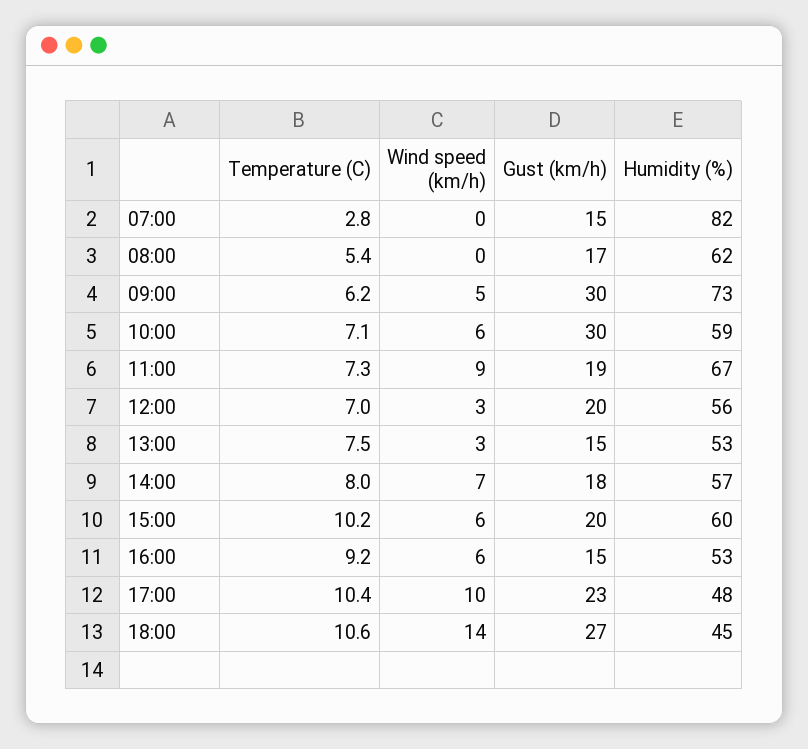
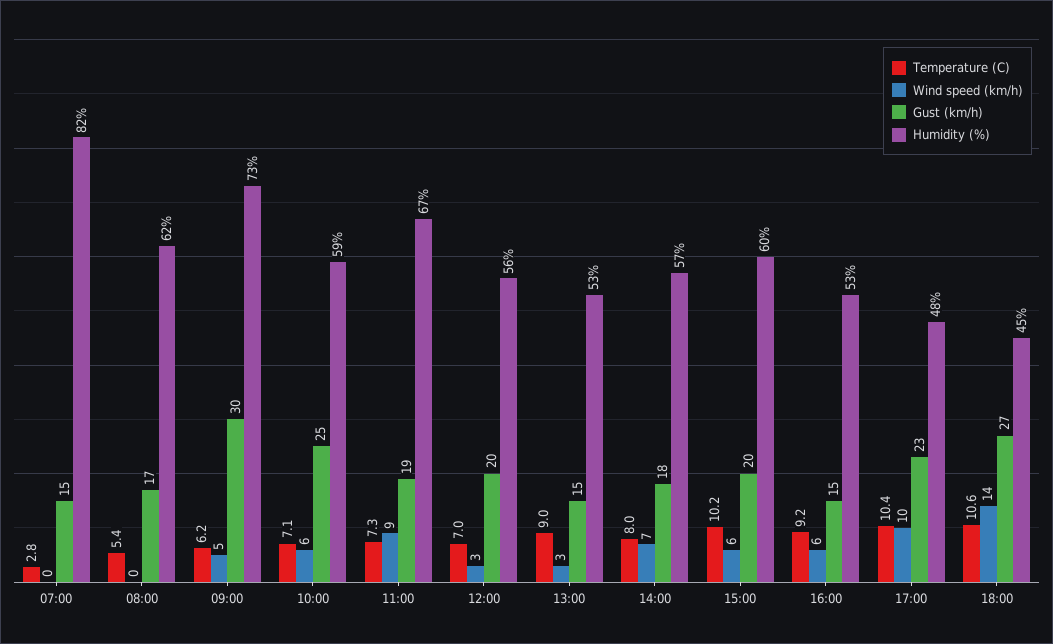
Gust (km/h), 10:00: 30 -> 25
Temperature (C), 13:00: 7.5 -> 9

